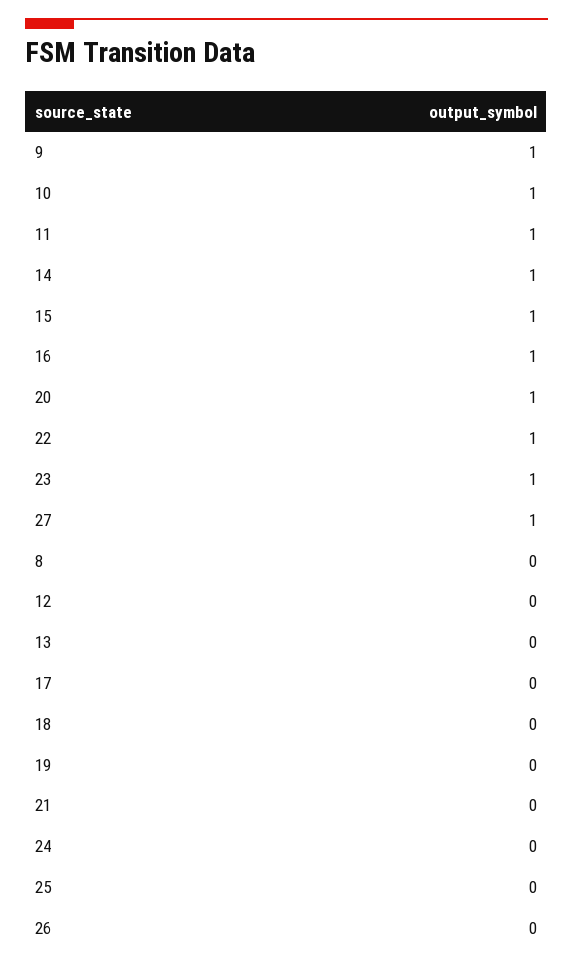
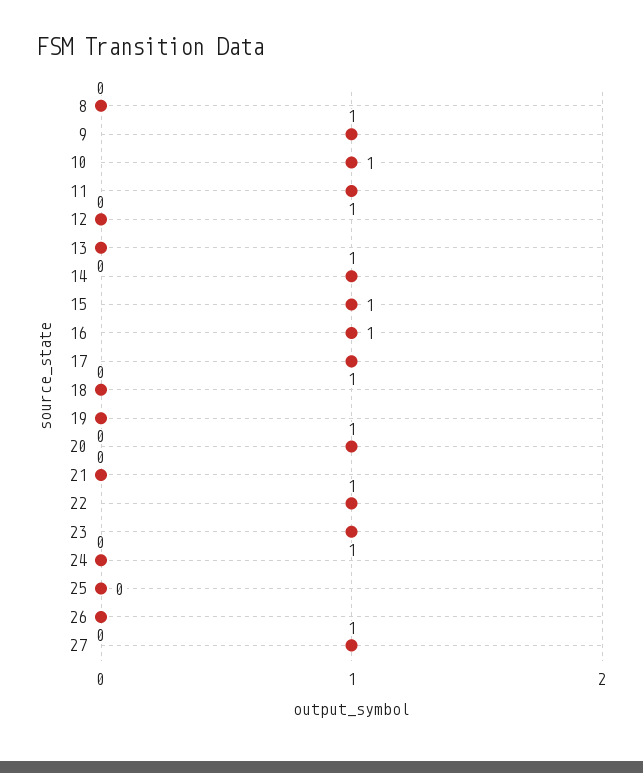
17: 0 -> 1

